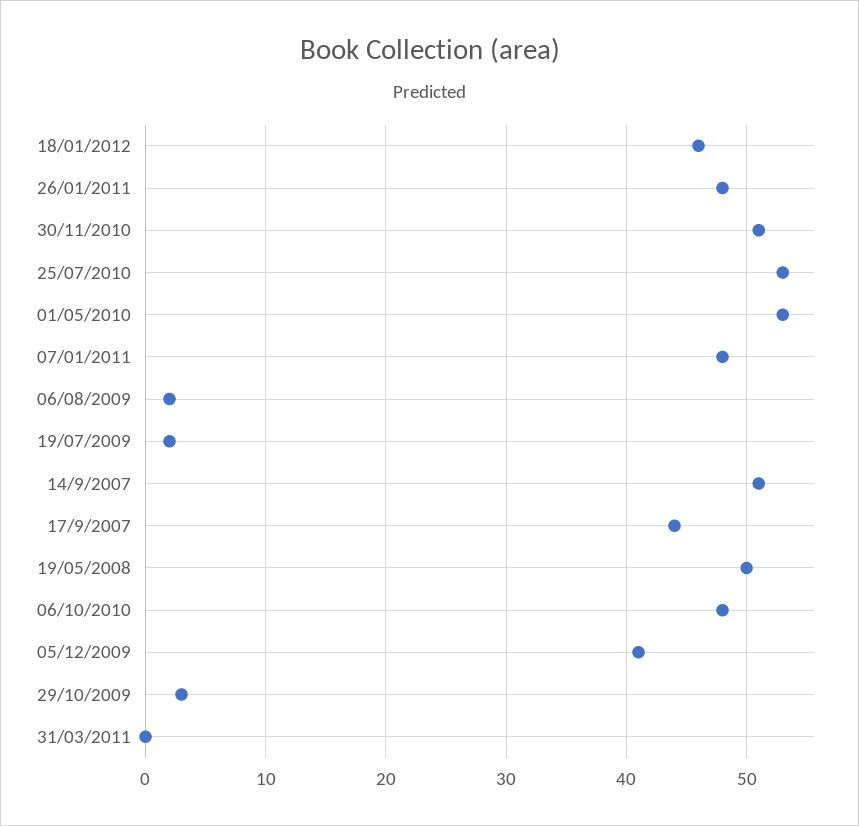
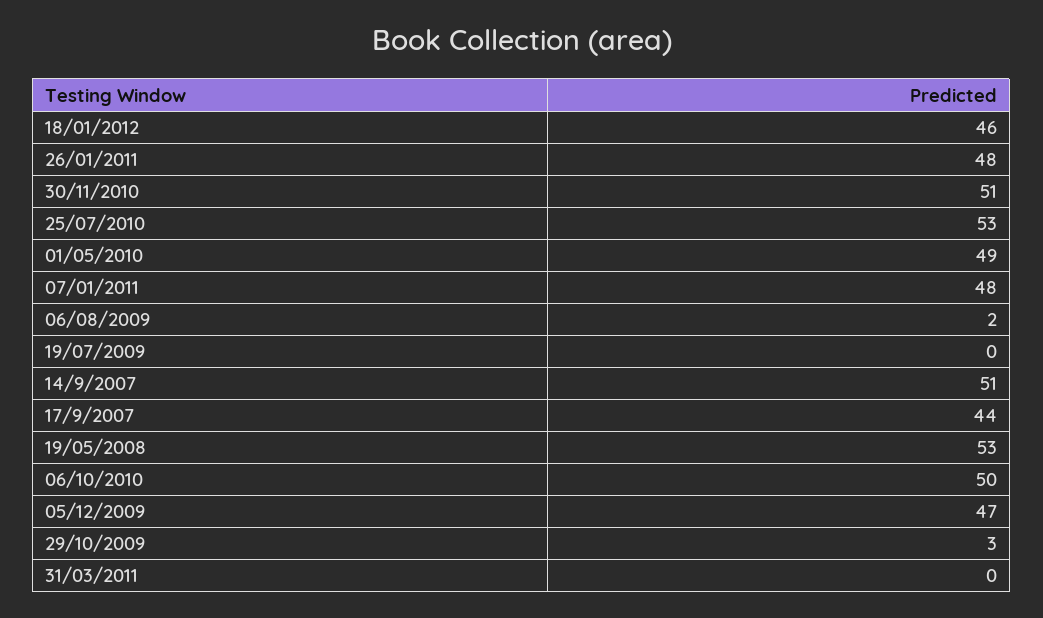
01/05/2010: 53 -> 49
19/07/2009: 2 -> 0
19/05/2008: 50 -> 53
06/10/2010: 48 -> 50
05/12/2009: 41 -> 47

